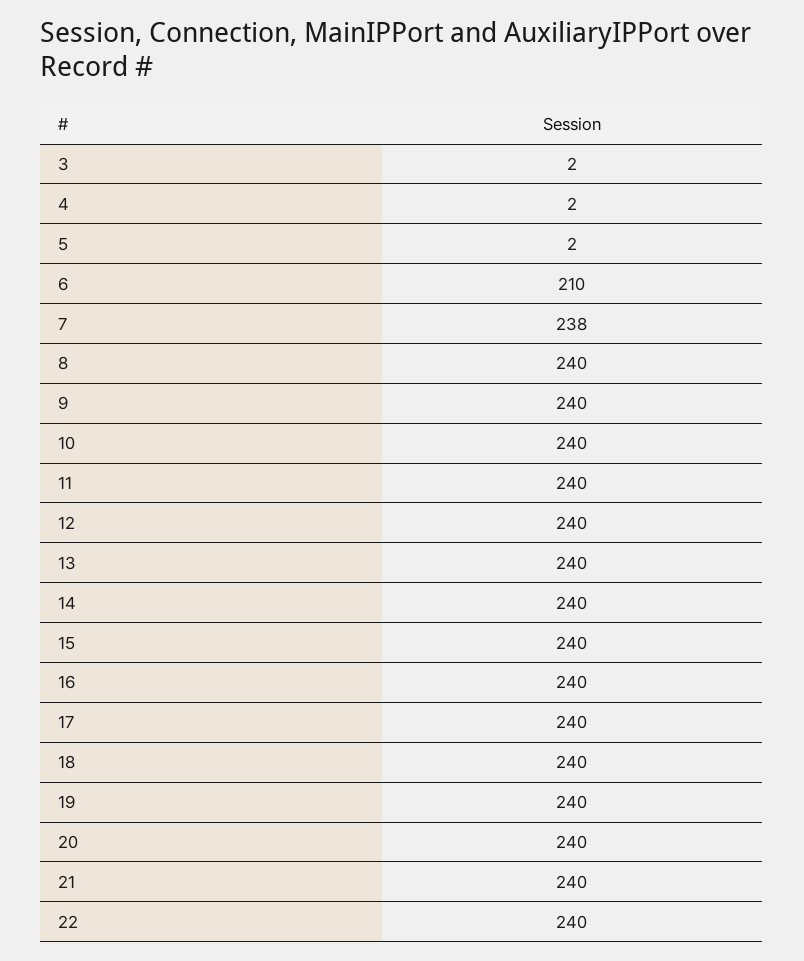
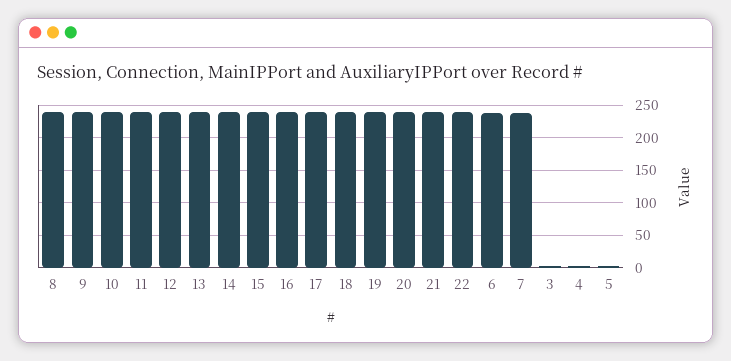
6: 210 -> 240

